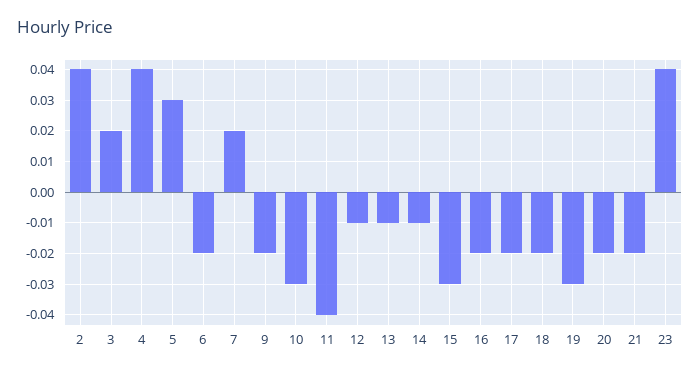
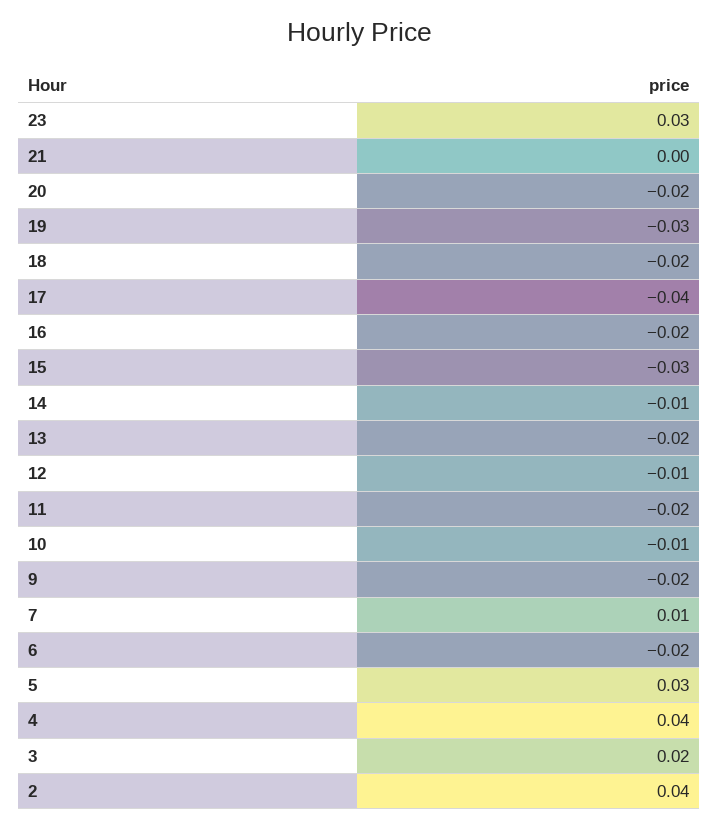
7: 0.02 -> 0.01
10: -0.03 -> -0.01
11: -0.04 -> -0.02
13: -0.01 -> -0.02
17: -0.02 -> -0.04
21: -0.02 -> 0
23: 0.04 -> 0.03

